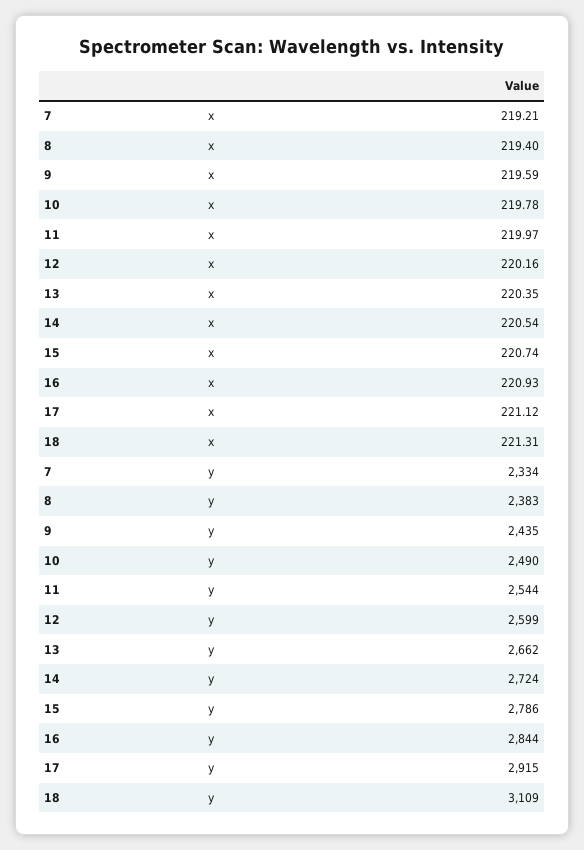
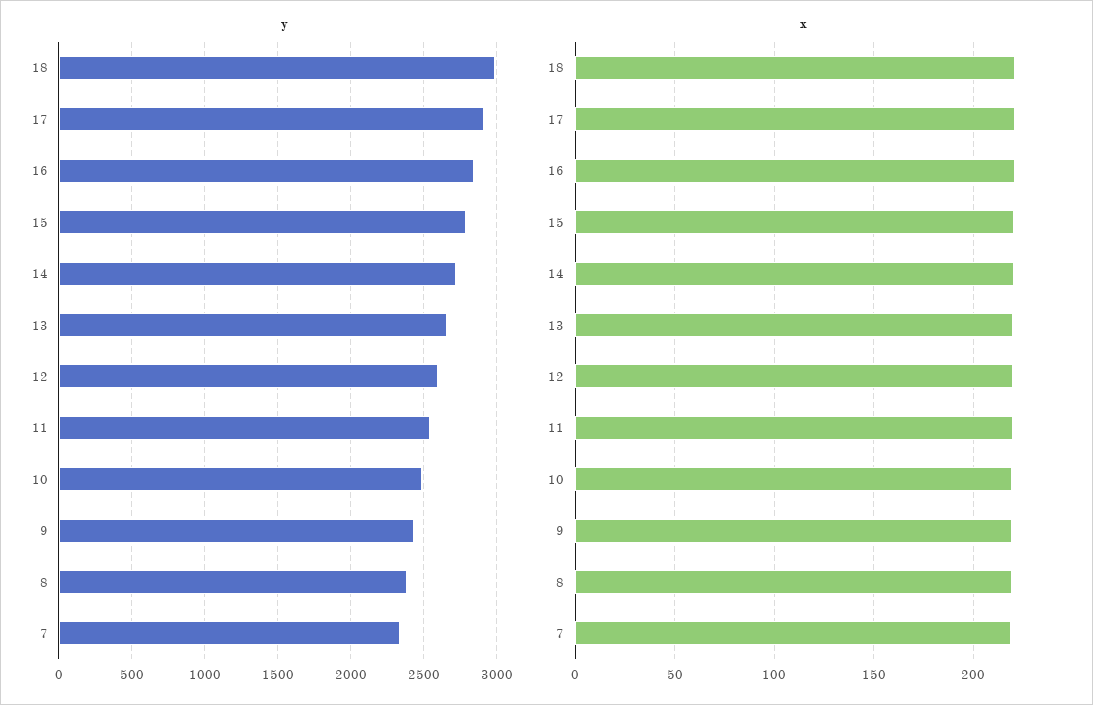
y, 18: 3109 -> 3000

